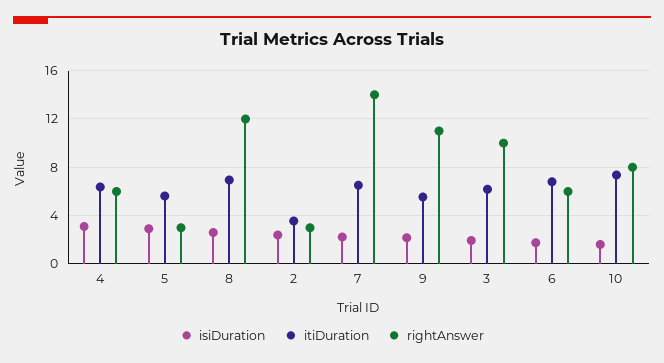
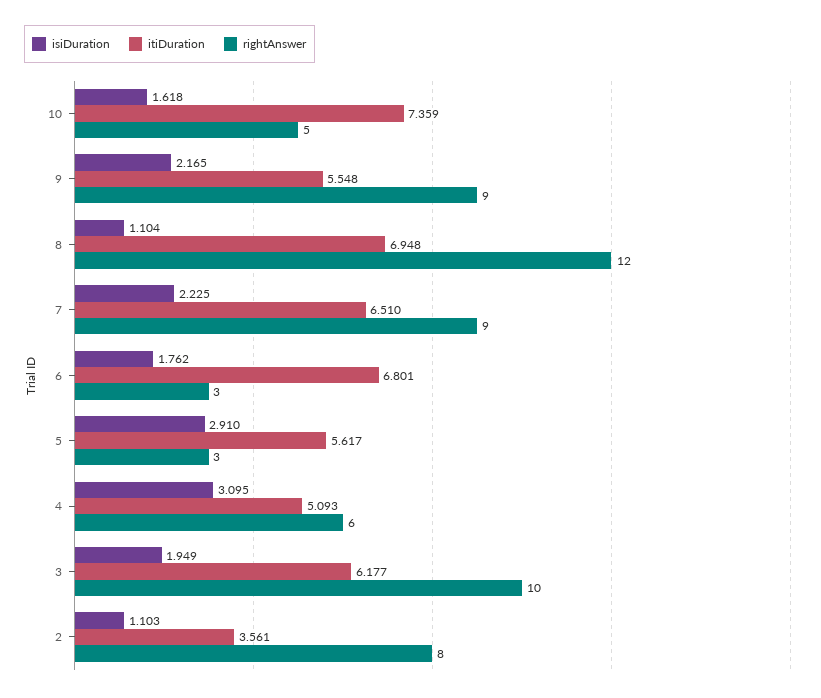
itiDuration, 4: 6.5 -> 5.093
isiDuration, 8: 2.5 -> 1.104
isiDuration, 2: 2.5 -> 1.103
rightAnswer, 2: 3 -> 8
rightAnswer, 7: 14 -> 9
rightAnswer, 9: 11 -> 9
rightAnswer, 6: 6 -> 3
rightAnswer, 10: 8 -> 5

